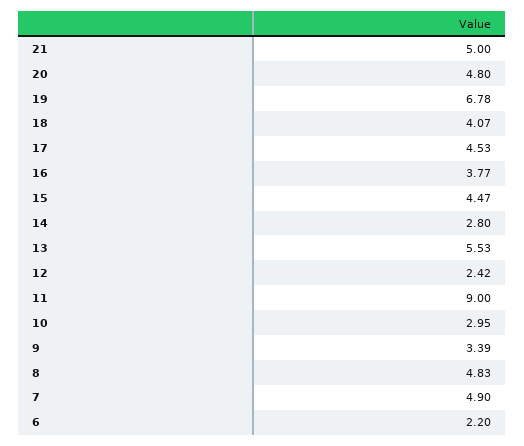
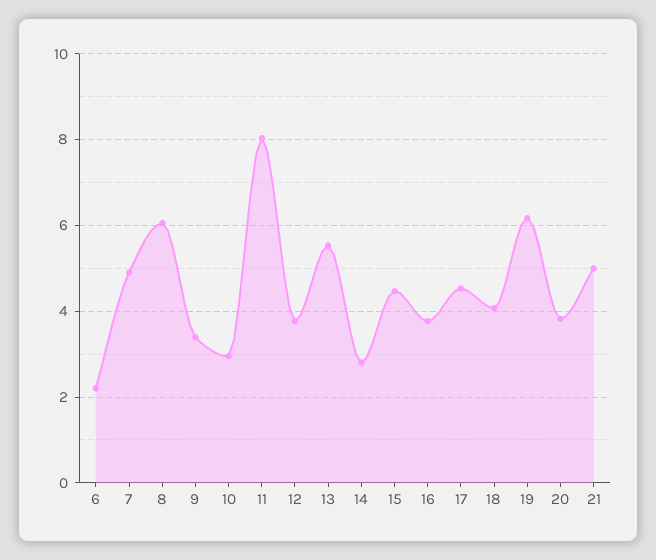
20: 4.8 -> 3.8
19: 6.78 -> 6.2
12: 2.42 -> 3.8
11: 9 -> 8
8: 4.83 -> 6

